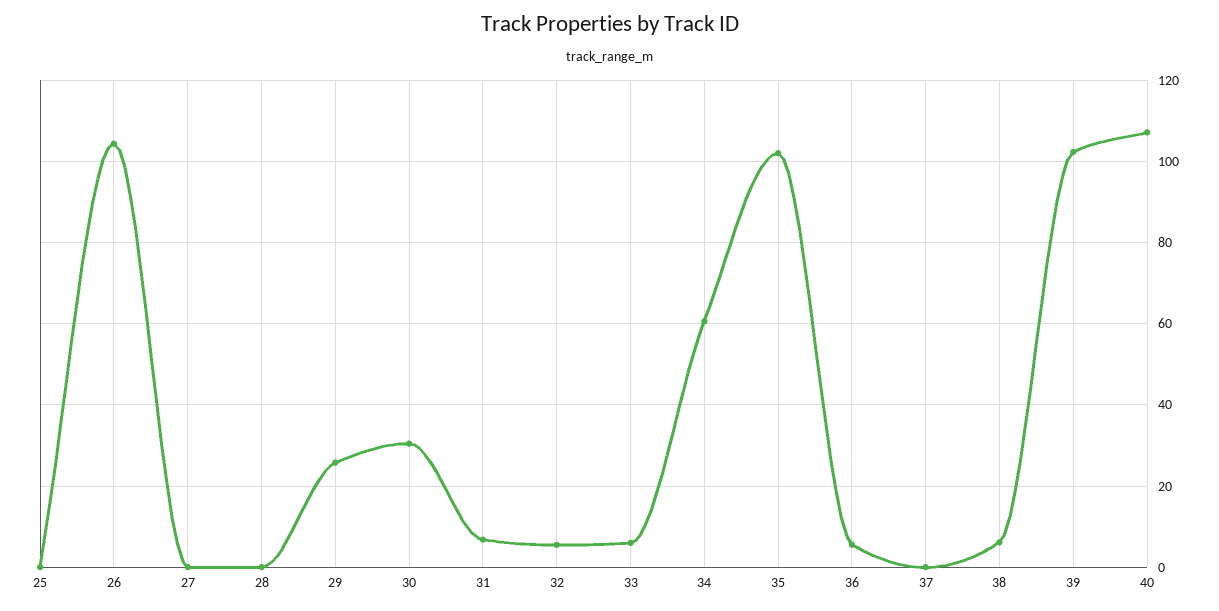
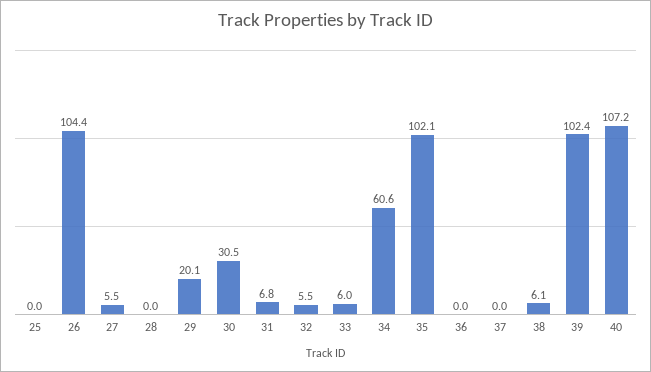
27: 0 -> 5.5
29: 26 -> 20.1
36: 6 -> 0

